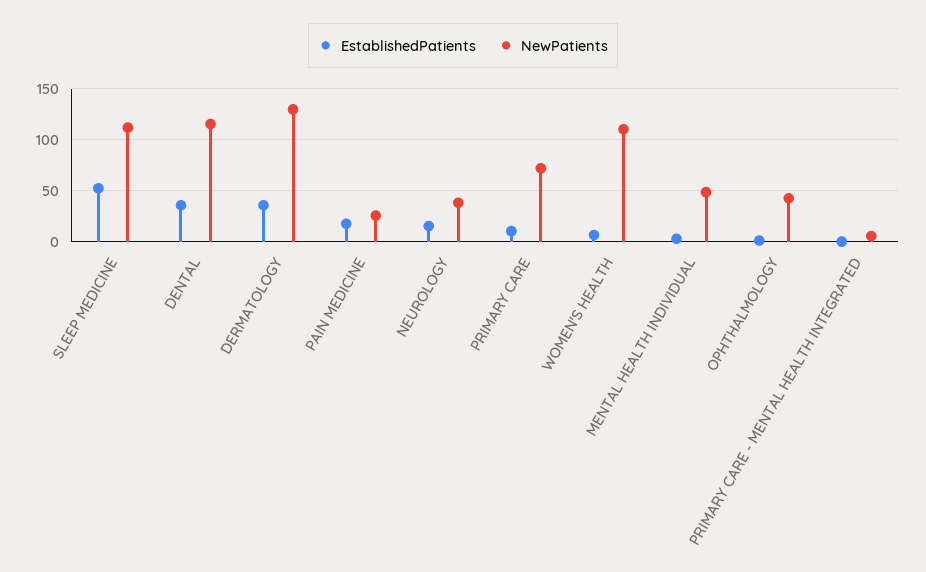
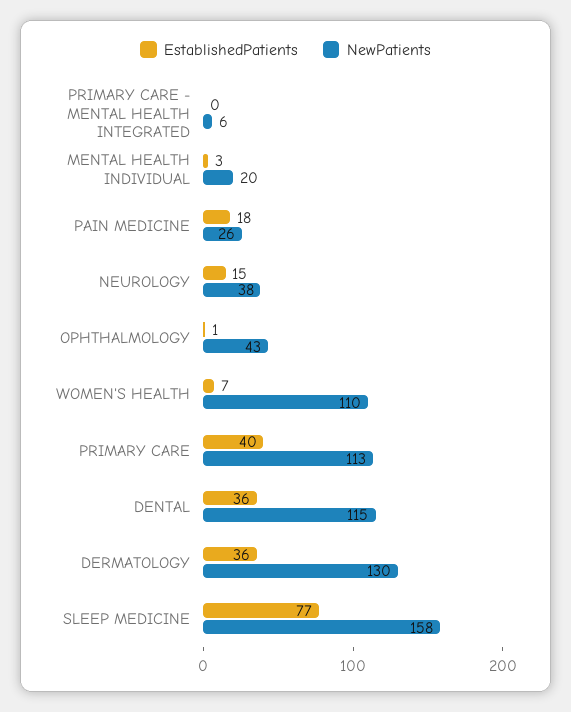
EstablishedPatients, SLEEP MEDICINE: 50 -> 77
NewPatients, SLEEP MEDICINE: 110 -> 158
EstablishedPatients, PRIMARY CARE: 10 -> 40
NewPatients, PRIMARY CARE: 70 -> 113
NewPatients, MENTAL HEALTH INDIVIDUAL: 50 -> 20

